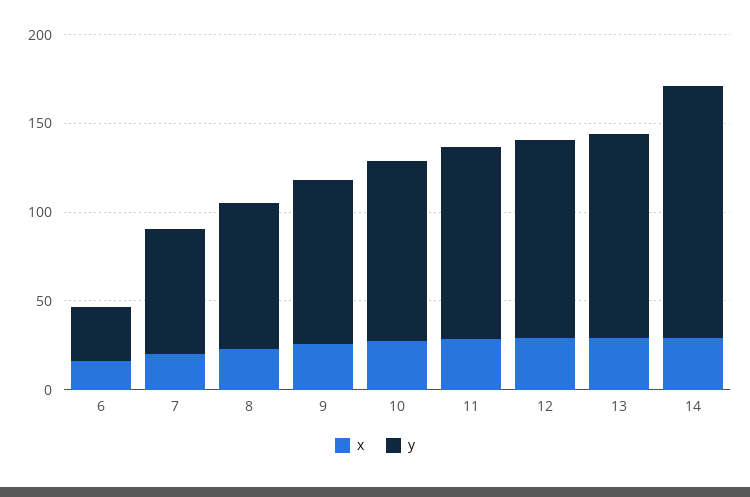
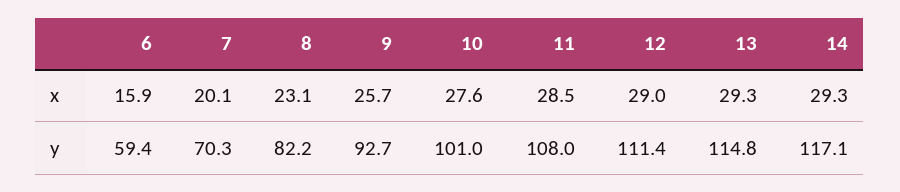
y, 6: 30 -> 59.4
y, 14: 140 -> 117.1

